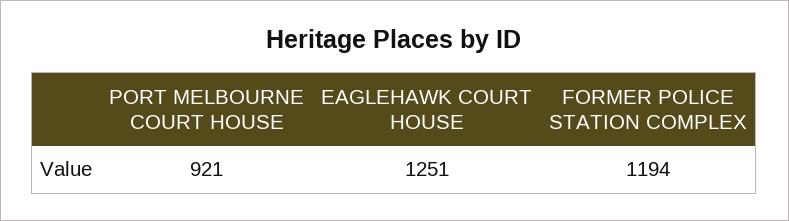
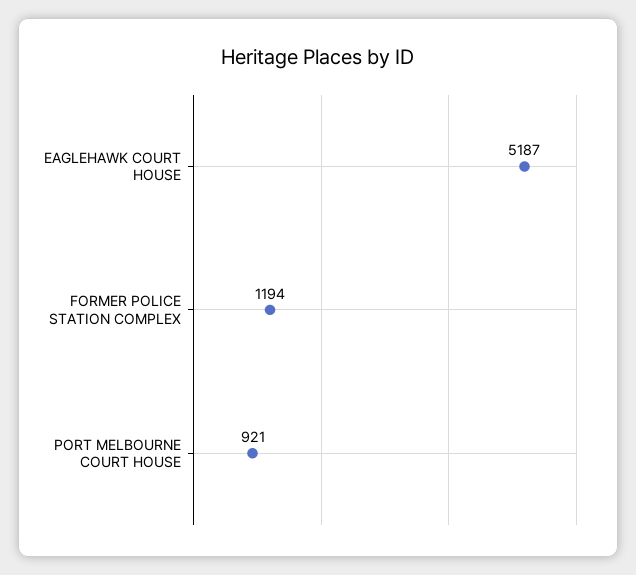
EAGLEHAWK COURT HOUSE: 1251 -> 5187

